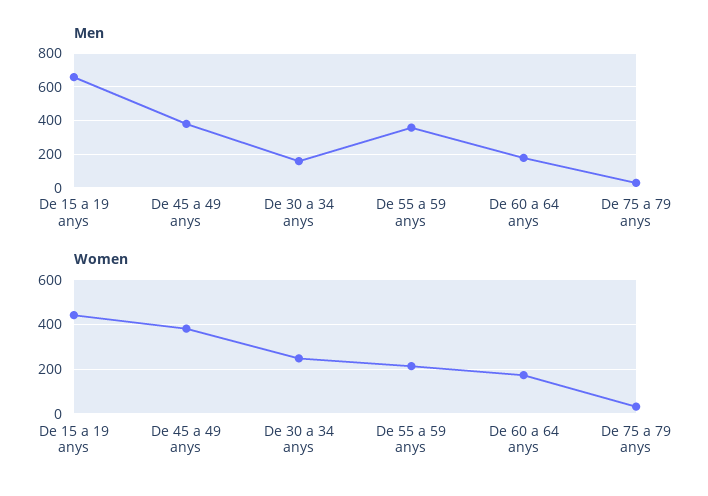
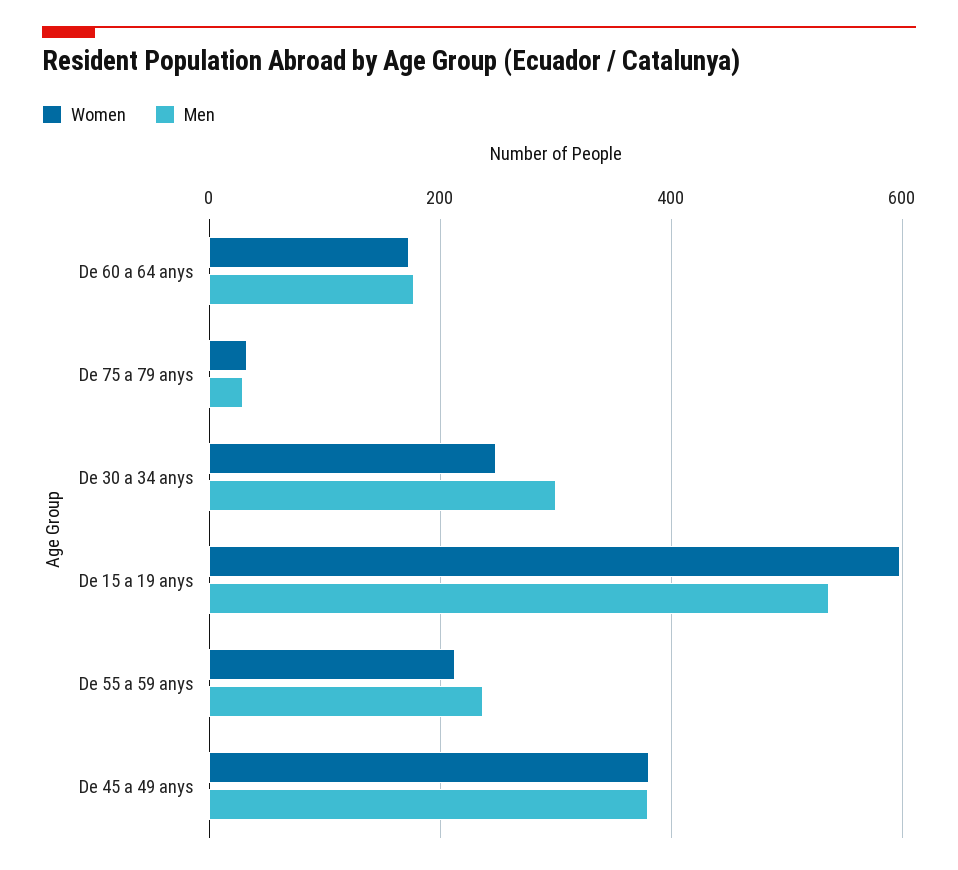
Men, De 15 a 19 anys: 650 -> 540
Men, De 30 a 34 anys: 150 -> 300
Men, De 55 a 59 anys: 350 -> 240
Women, De 15 a 19 anys: 450 -> 600

